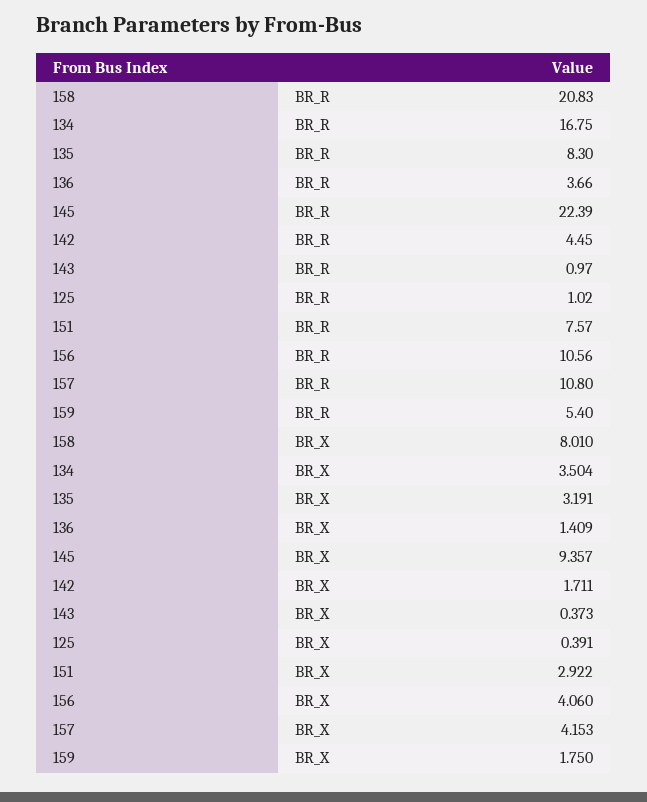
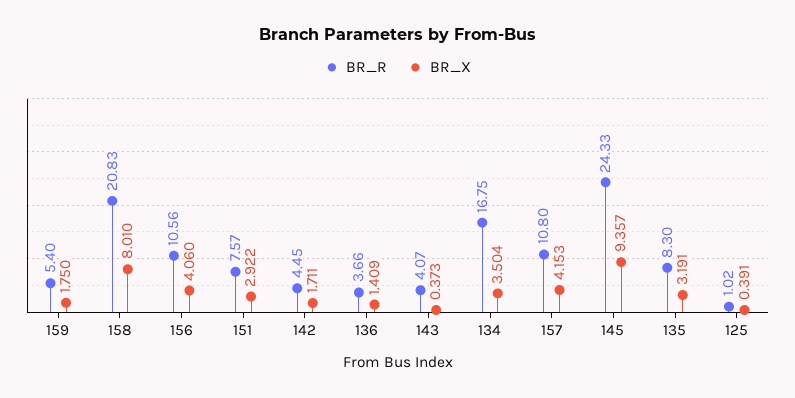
BR_R, 145: 22.39 -> 24.33
BR_R, 143: 0.97 -> 4.07

